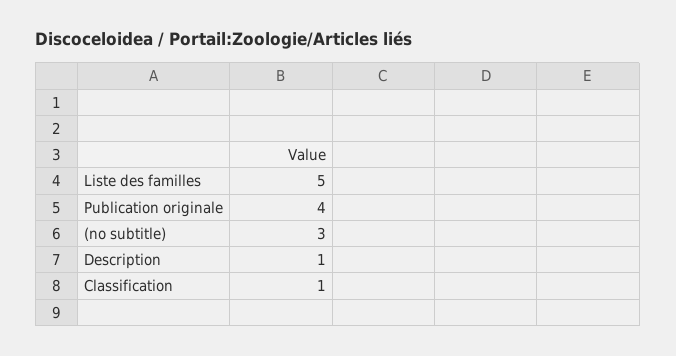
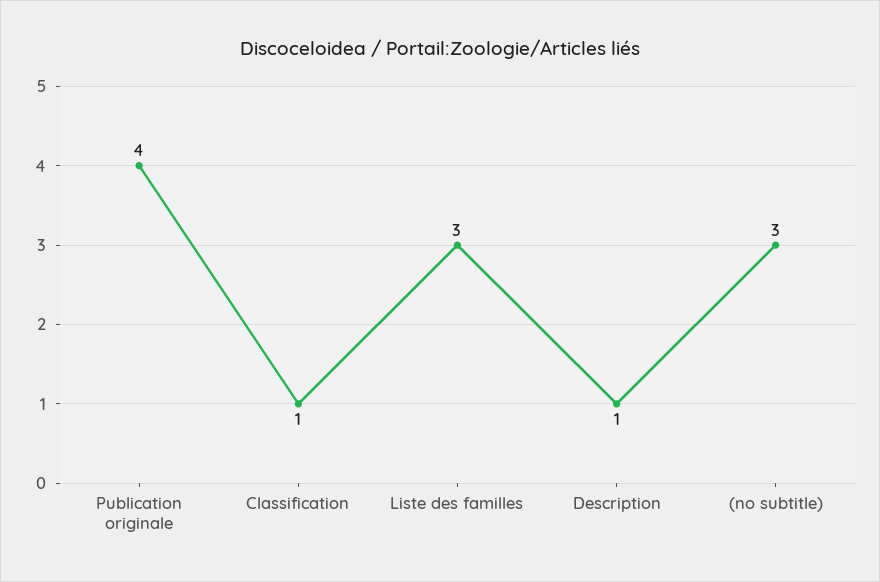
Liste des familles: 5 -> 3

